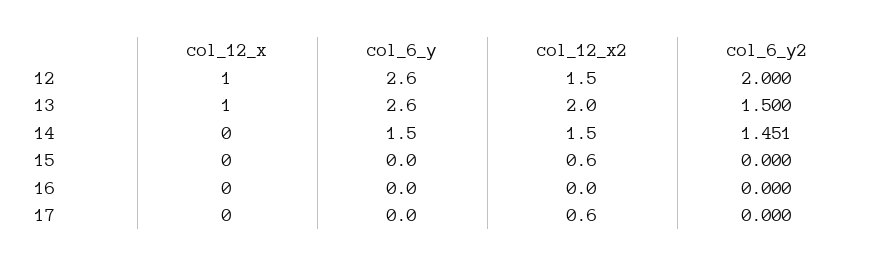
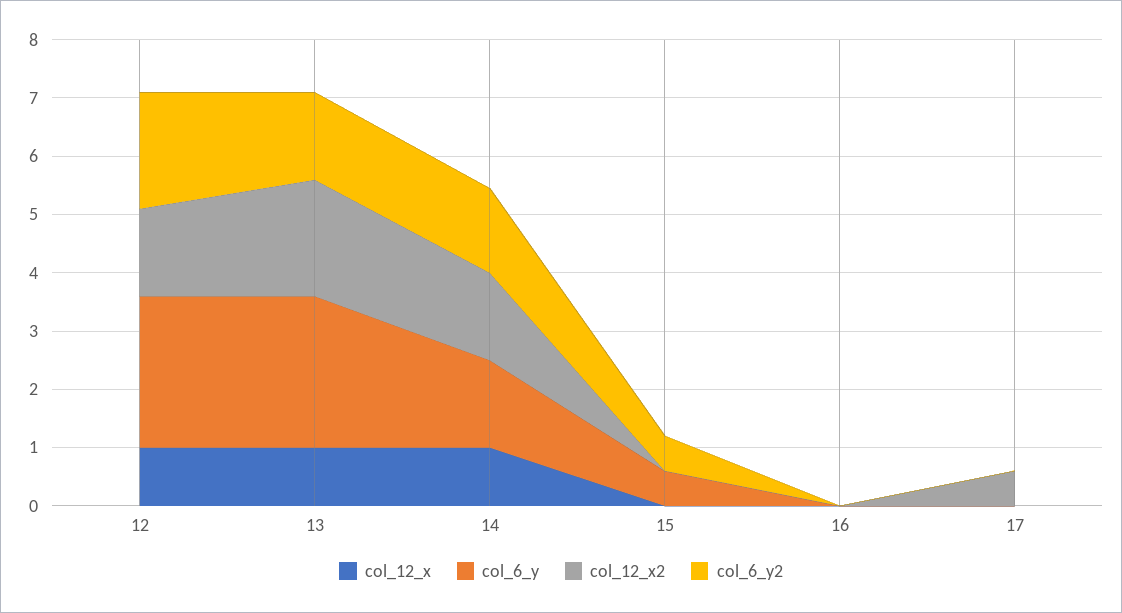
col_12_x, 14: 0 -> 1
col_6_y, 15: 0 -> 0.6
col_12_x2, 15: 0.6 -> 0
col_6_y2, 15: 0 -> 0.6

